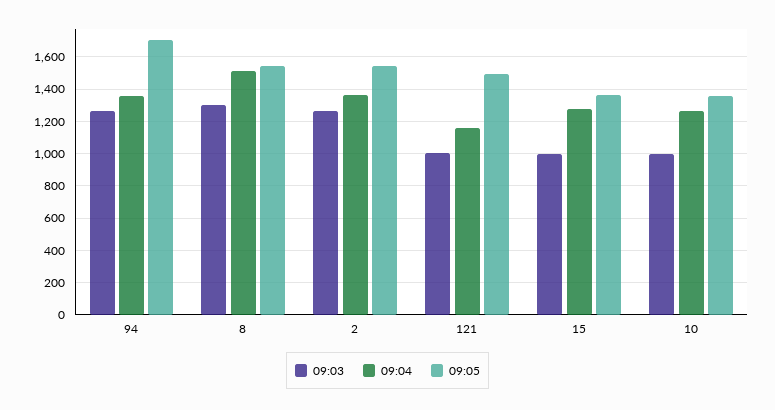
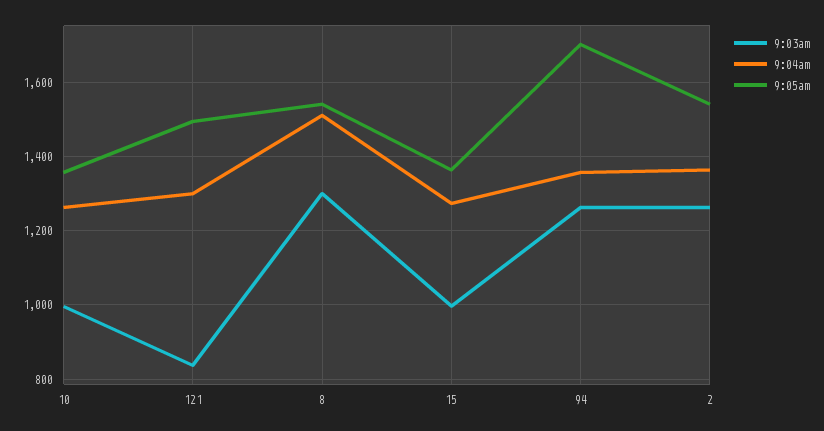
09:03, 121: 1000 -> 840
09:04, 121: 1150 -> 1300

